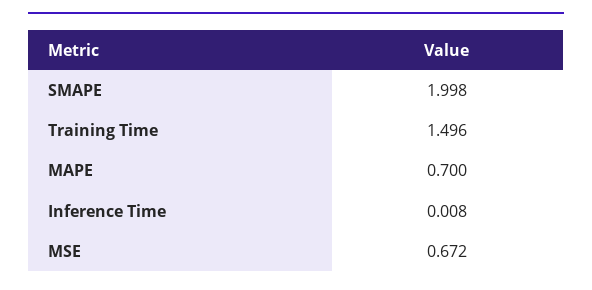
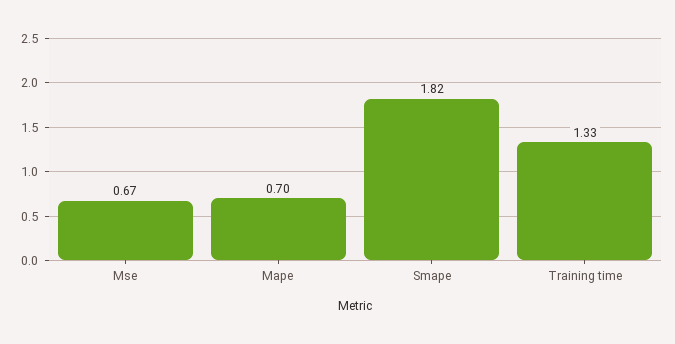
SMAPE: 1.998 -> 1.82
Training Time: 1.496 -> 1.33
Inference Time: 0.008 -> none

